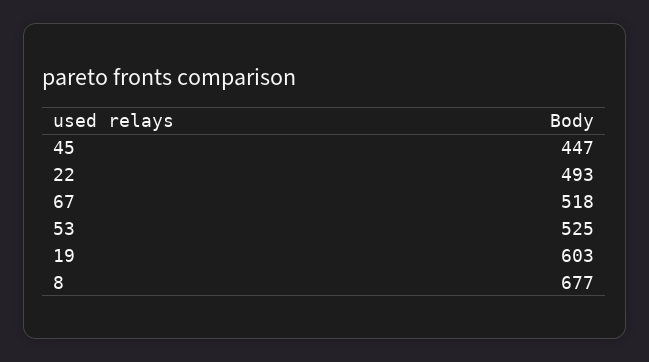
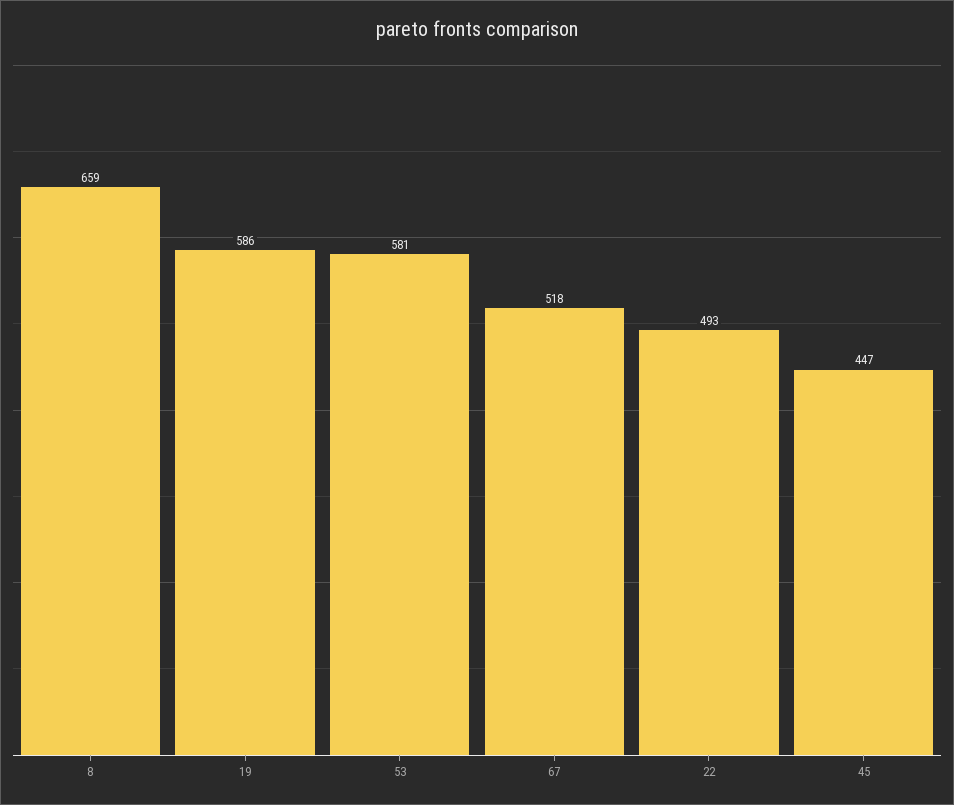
53: 525 -> 581
19: 603 -> 586
8: 677 -> 659

